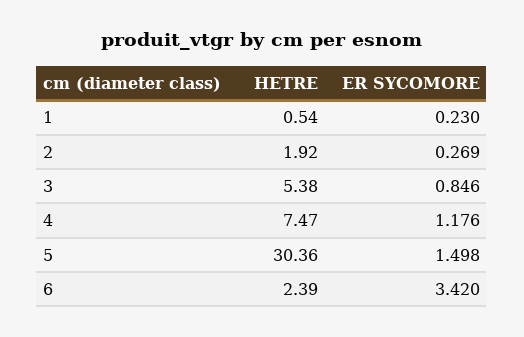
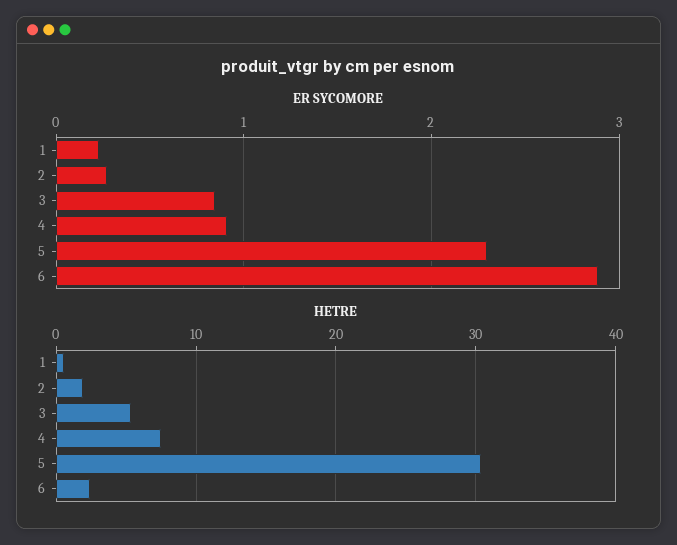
ER SYCOMORE, 4: 1.176 -> 0.9
ER SYCOMORE, 5: 1.498 -> 2.3
ER SYCOMORE, 6: 3.42 -> 2.9

